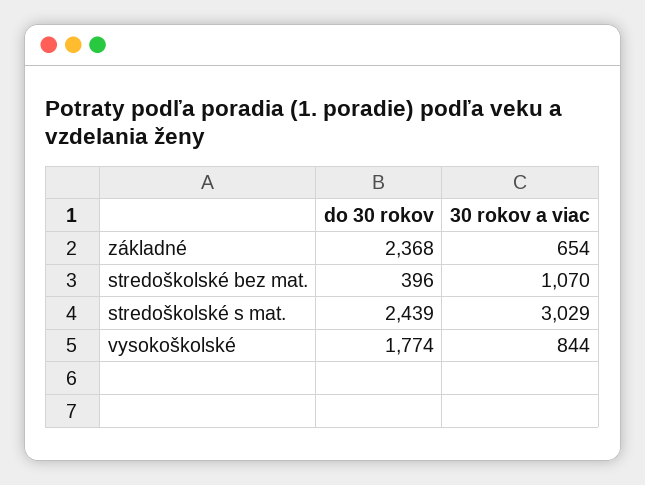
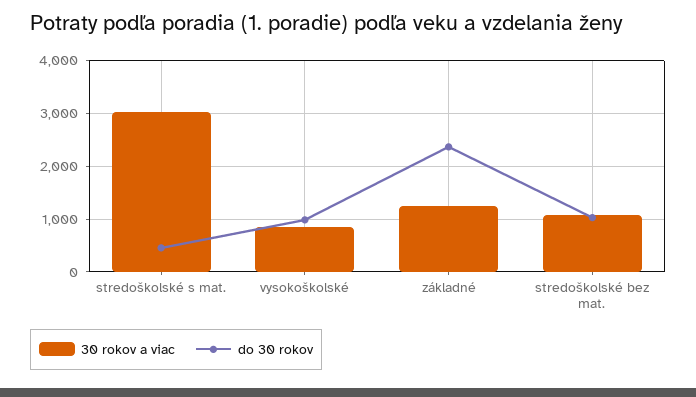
30 rokov a viac, základné: 654 -> 1200
do 30 rokov, stredoškolské bez mat.: 396 -> 1000
do 30 rokov, stredoškolské s mat.: 2439 -> 400
do 30 rokov, vysokoškolské: 1774 -> 1000

